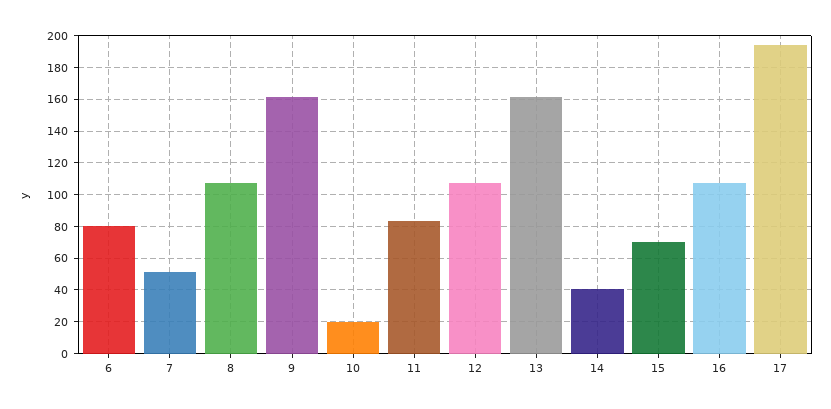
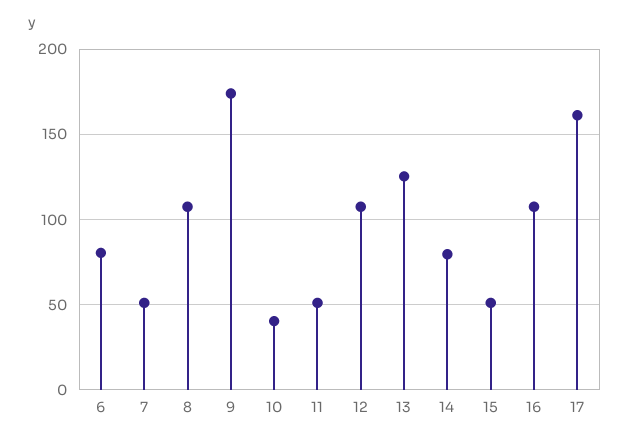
9: 160 -> 175
10: 20 -> 40
11: 85 -> 50
13: 160 -> 125
14: 40 -> 80
15: 70 -> 50
17: 195 -> 160

